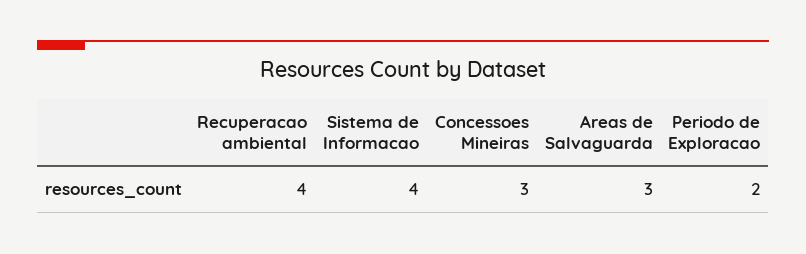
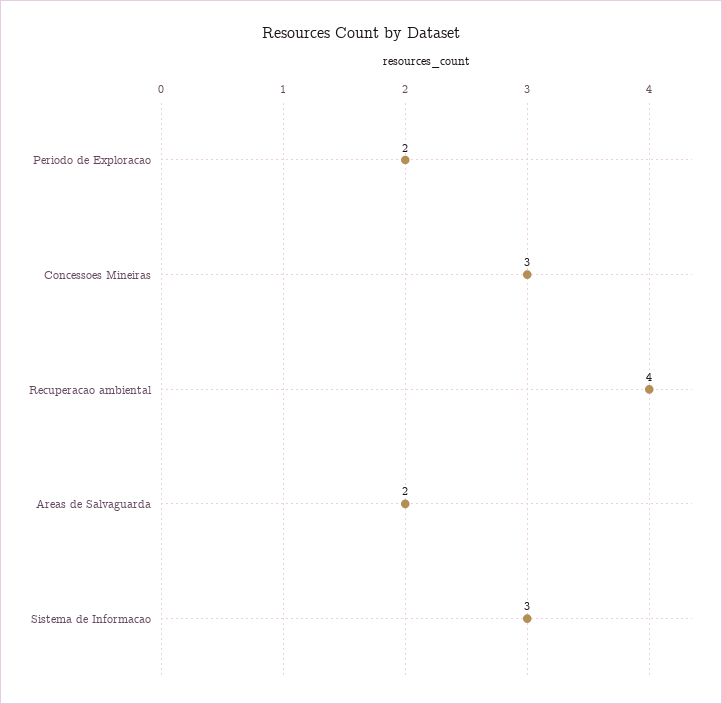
Sistema de Informacao: 4 -> 3
Areas de Salvaguarda: 3 -> 2

